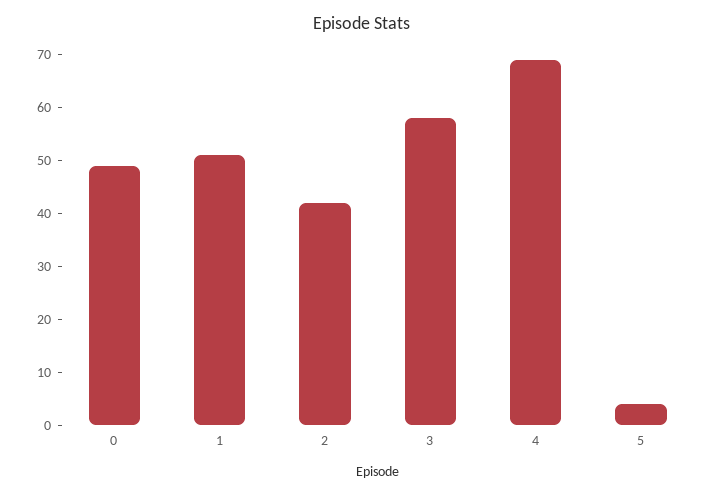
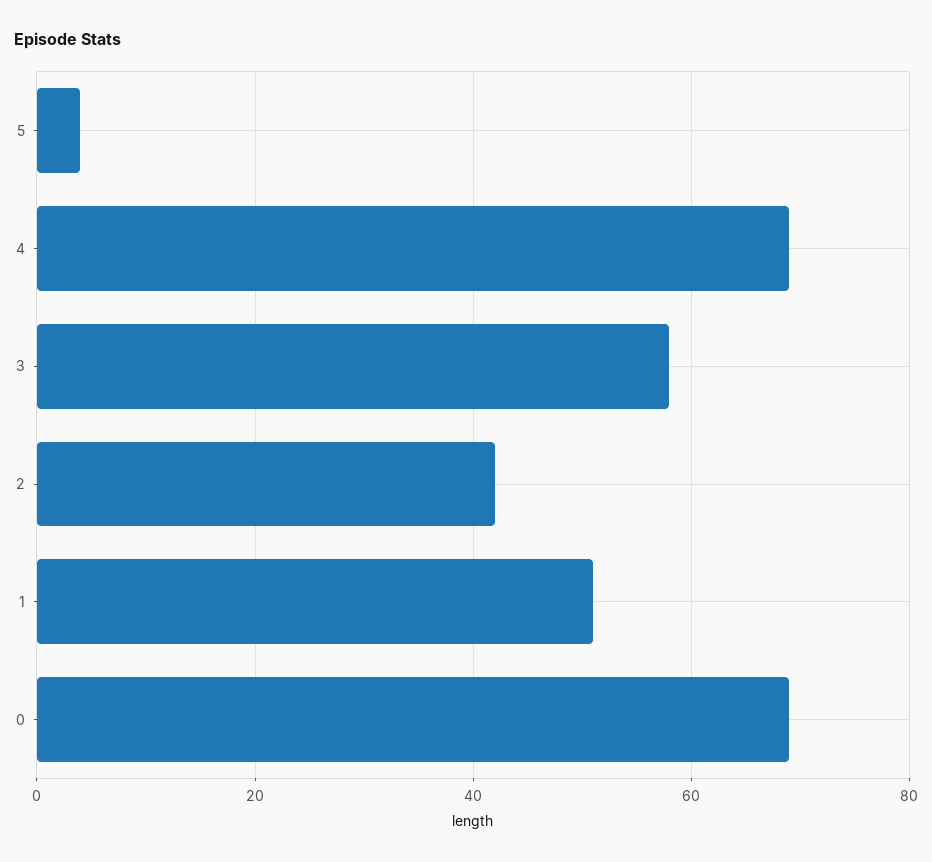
0: 50 -> 70

